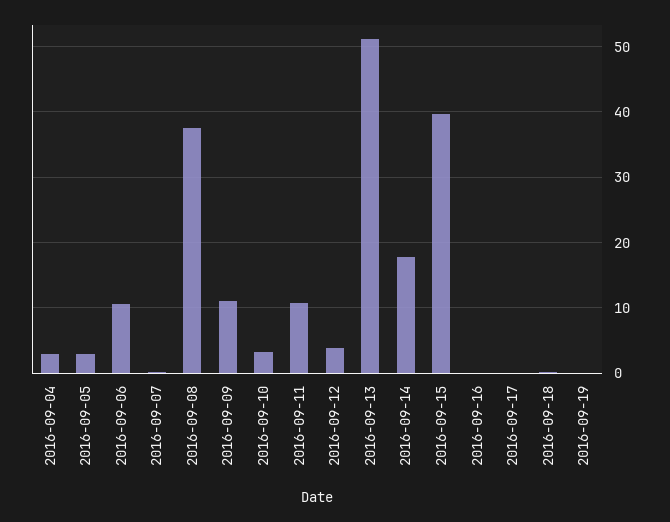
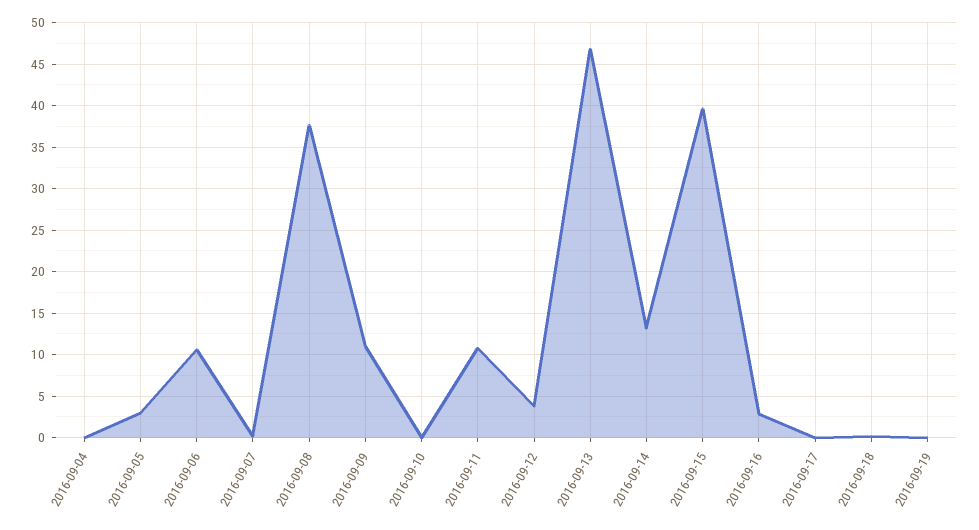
2016-09-04: 3 -> 0
2016-09-10: 3 -> 0
2016-09-13: 51 -> 47
2016-09-14: 18 -> 13
2016-09-16: 0 -> 3

